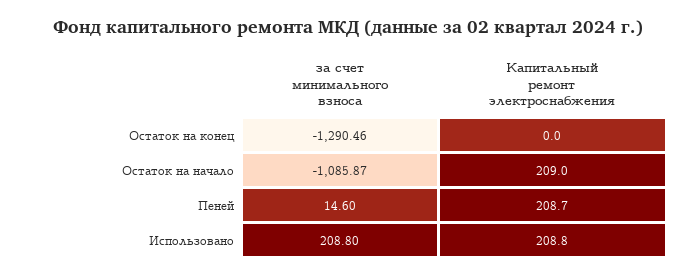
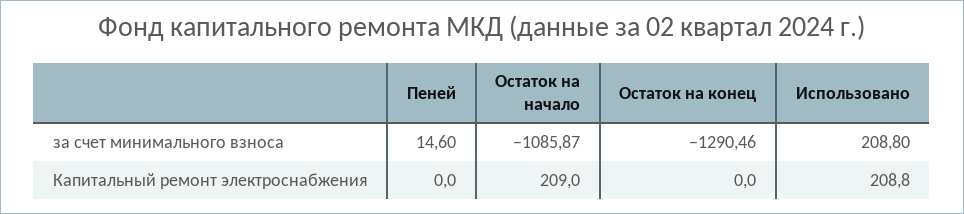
Капитальный ремонт электроснабжения, Пеней: 208.7 -> 0

